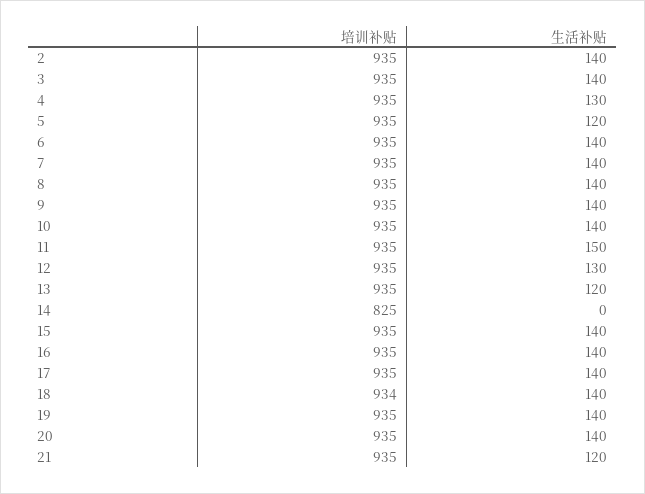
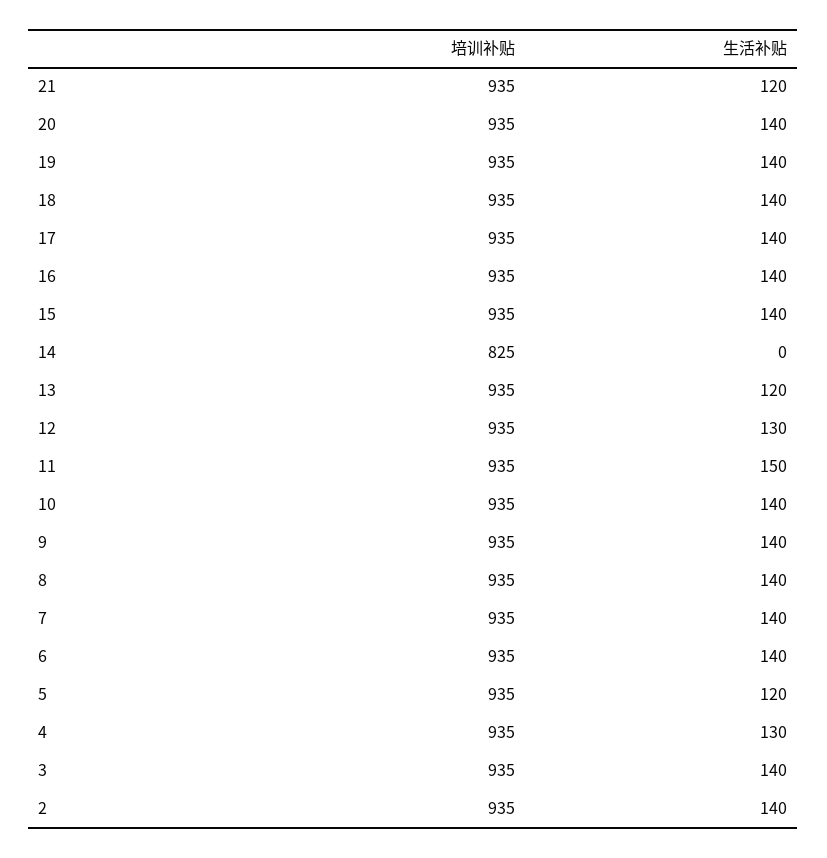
培训补贴, 18: 934 -> 935

